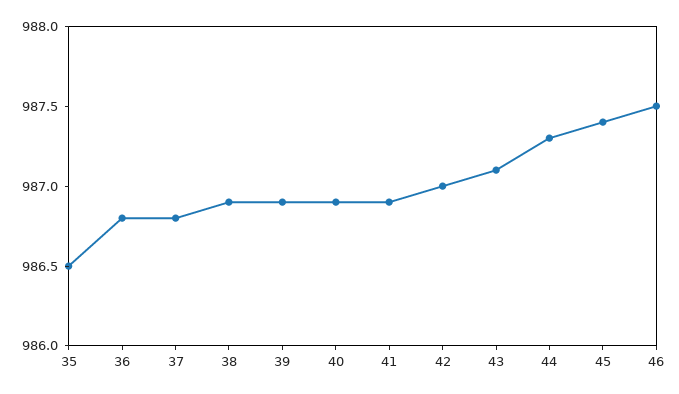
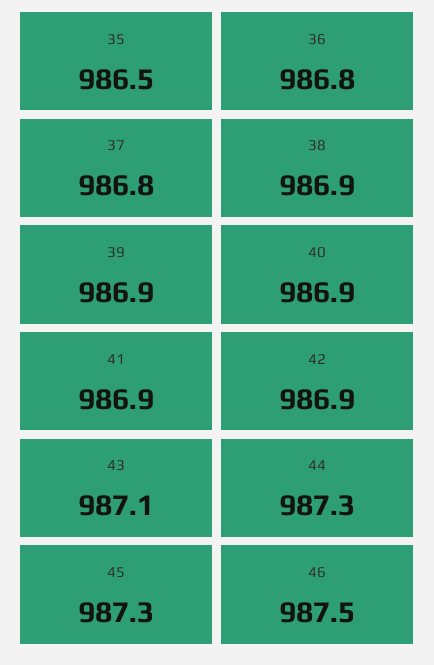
42: 987 -> 986.9
45: 987.4 -> 987.3

